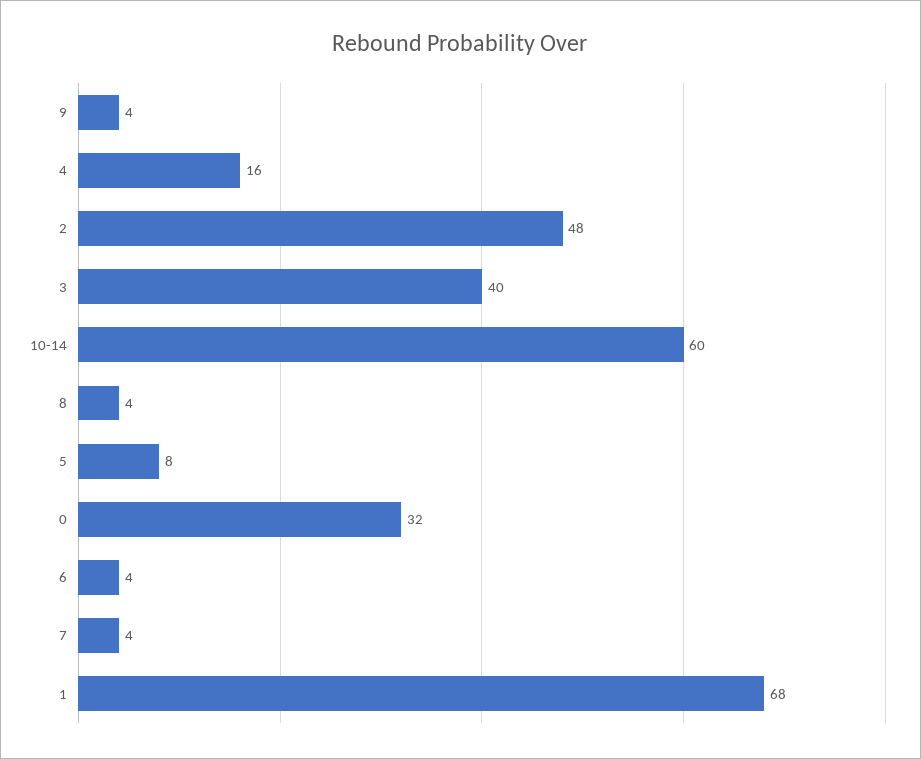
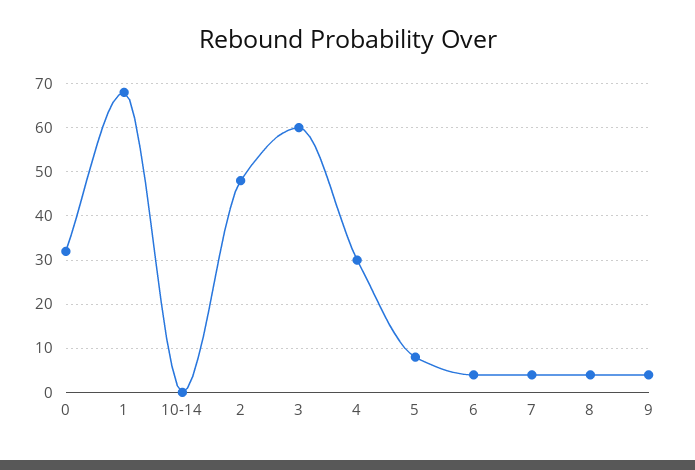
4: 16 -> 30
3: 40 -> 60
10-14: 60 -> 0

